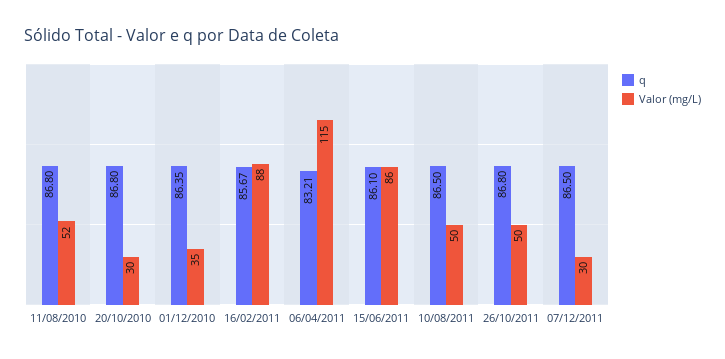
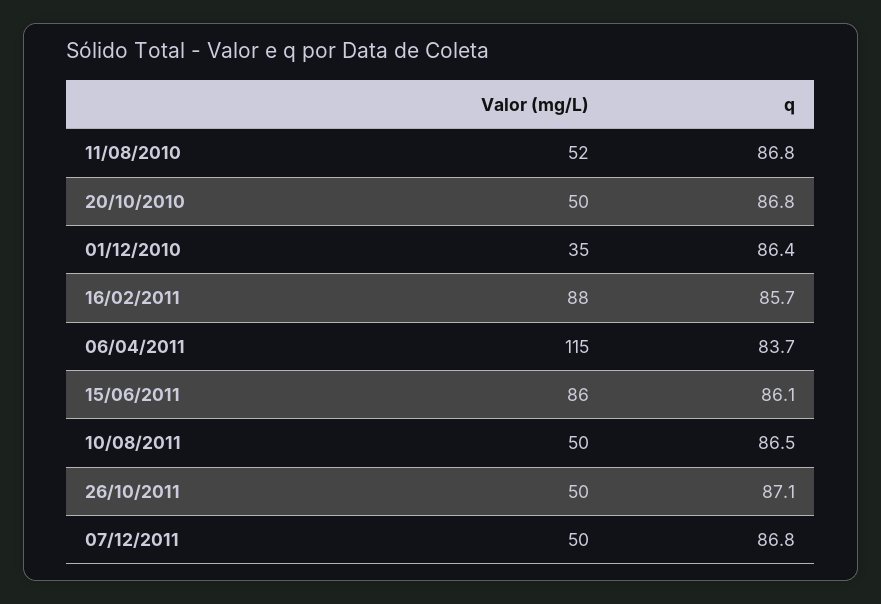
Valor (mg/L), 20/10/2010: 30 -> 50
q, 06/04/2011: 83.21 -> 83.7
q, 26/10/2011: 86.8 -> 87.1
q, 07/12/2011: 86.5 -> 86.8
Valor (mg/L), 07/12/2011: 30 -> 50

